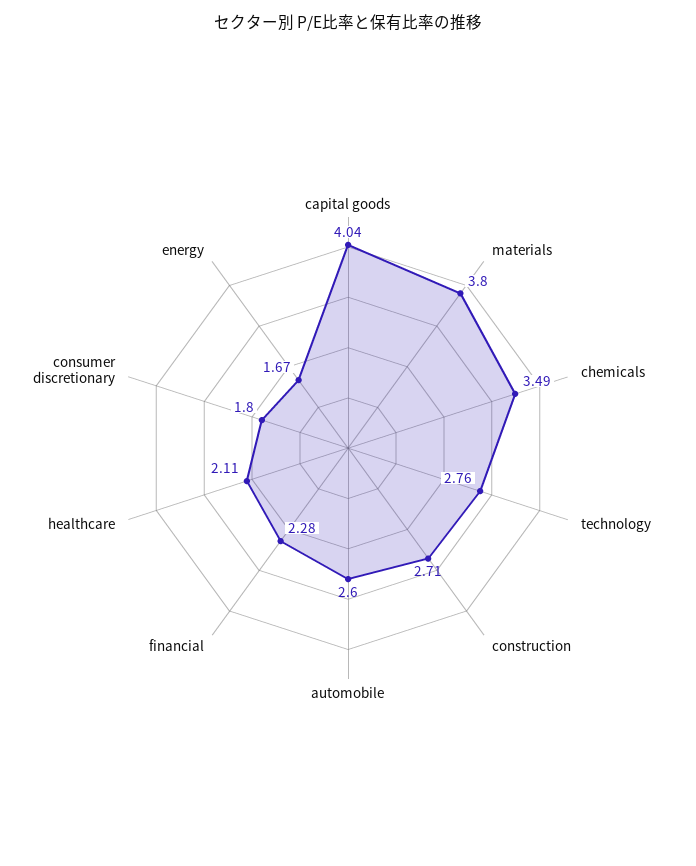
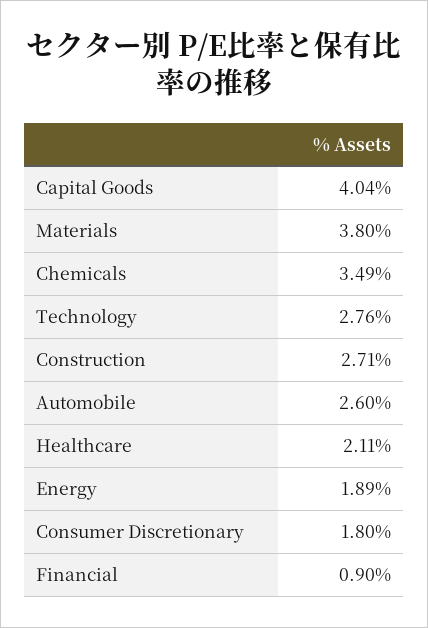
financial: 2.28 -> 0.9
energy: 1.67 -> 1.89

